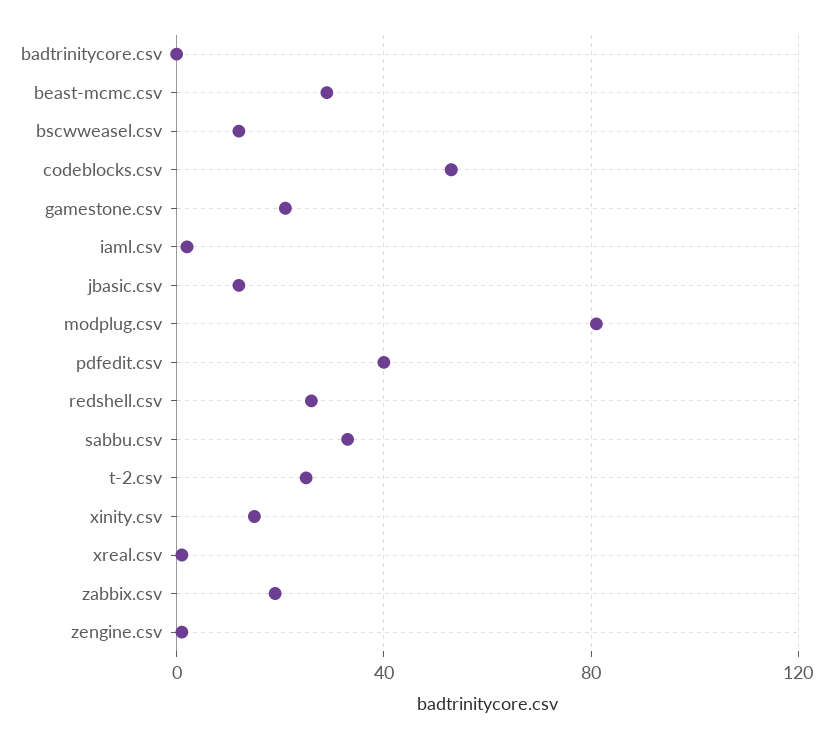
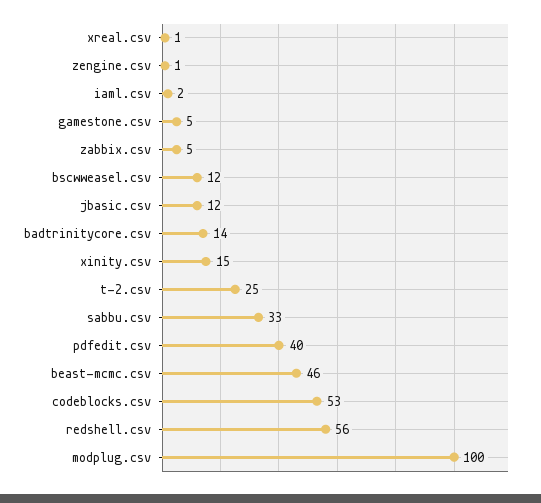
badtrinitycore.csv: 0 -> 14
beast-mcmc.csv: 30 -> 46
gamestone.csv: 20 -> 5
modplug.csv: 80 -> 100
redshell.csv: 25 -> 56
zabbix.csv: 20 -> 5

